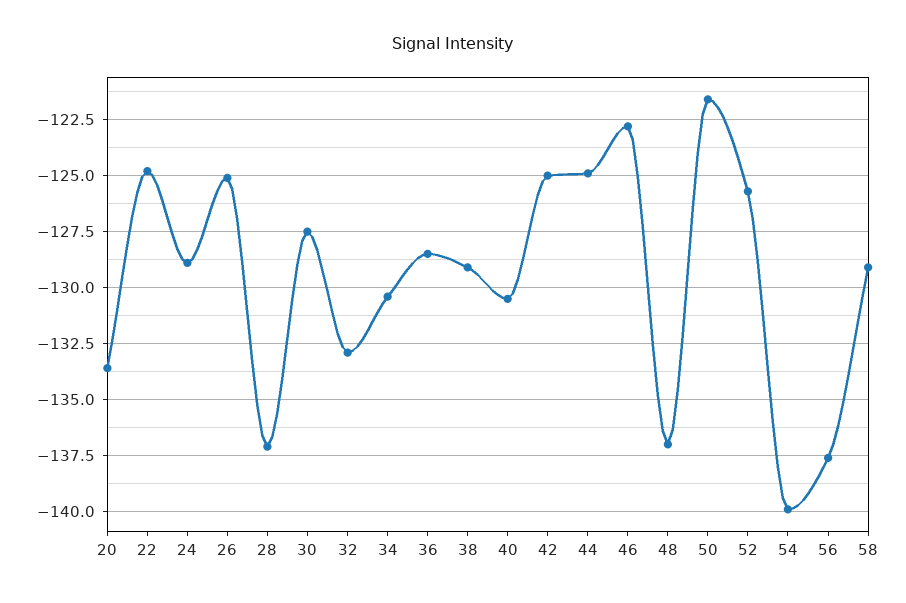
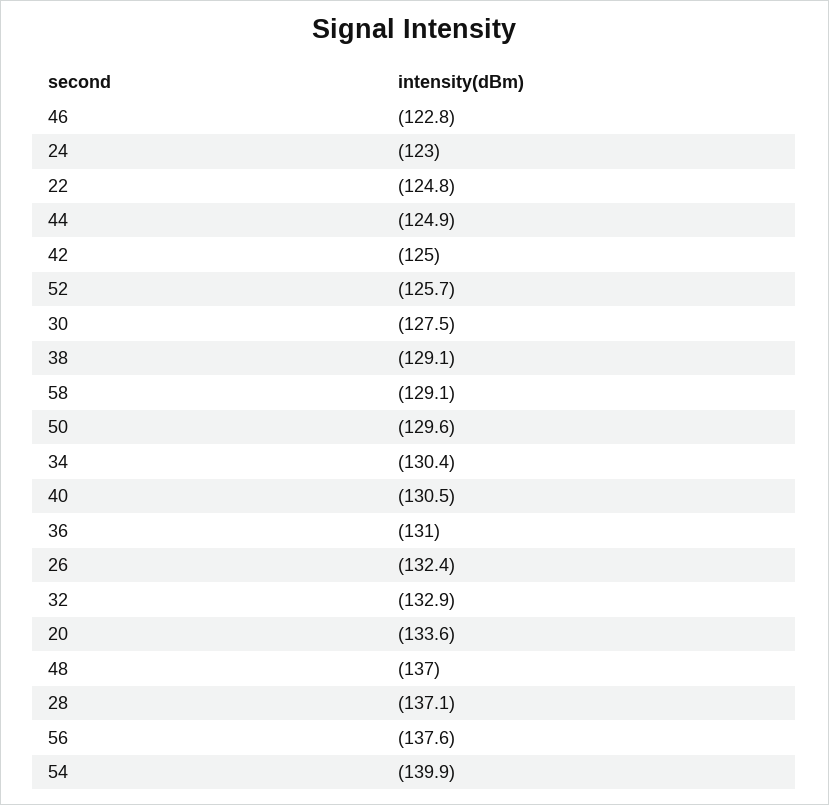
24: -129 -> -123
26: -125 -> -132.4
36: -128.5 -> -131
50: -121.5 -> -129.6

